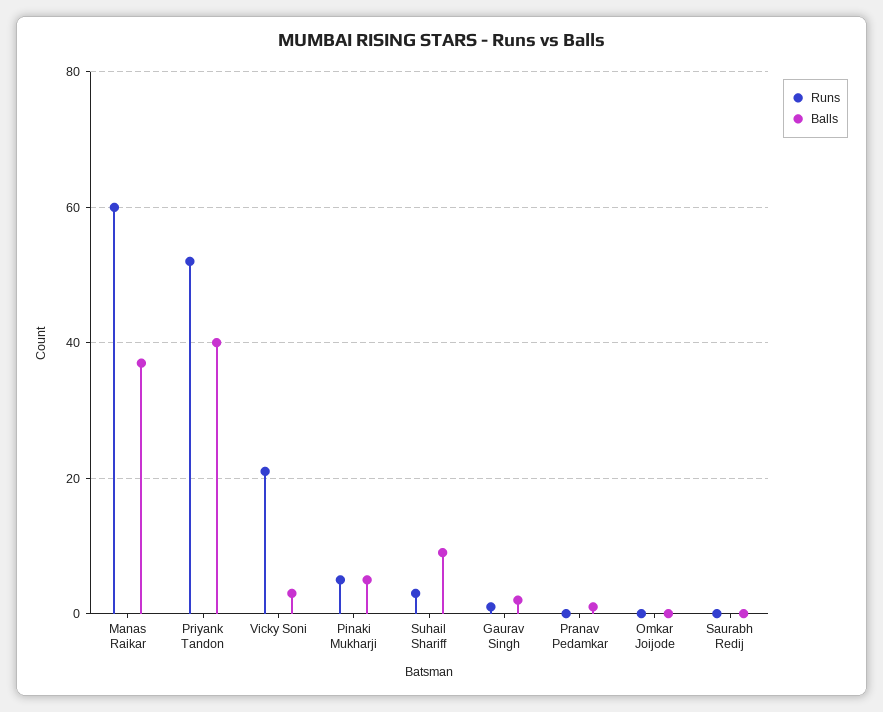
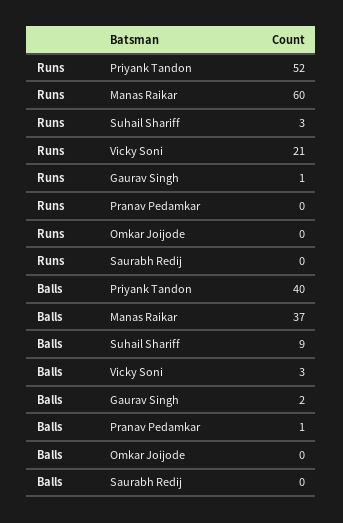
Runs, Pinaki Mukharji: 5 -> none
Balls, Pinaki Mukharji: 5 -> none

